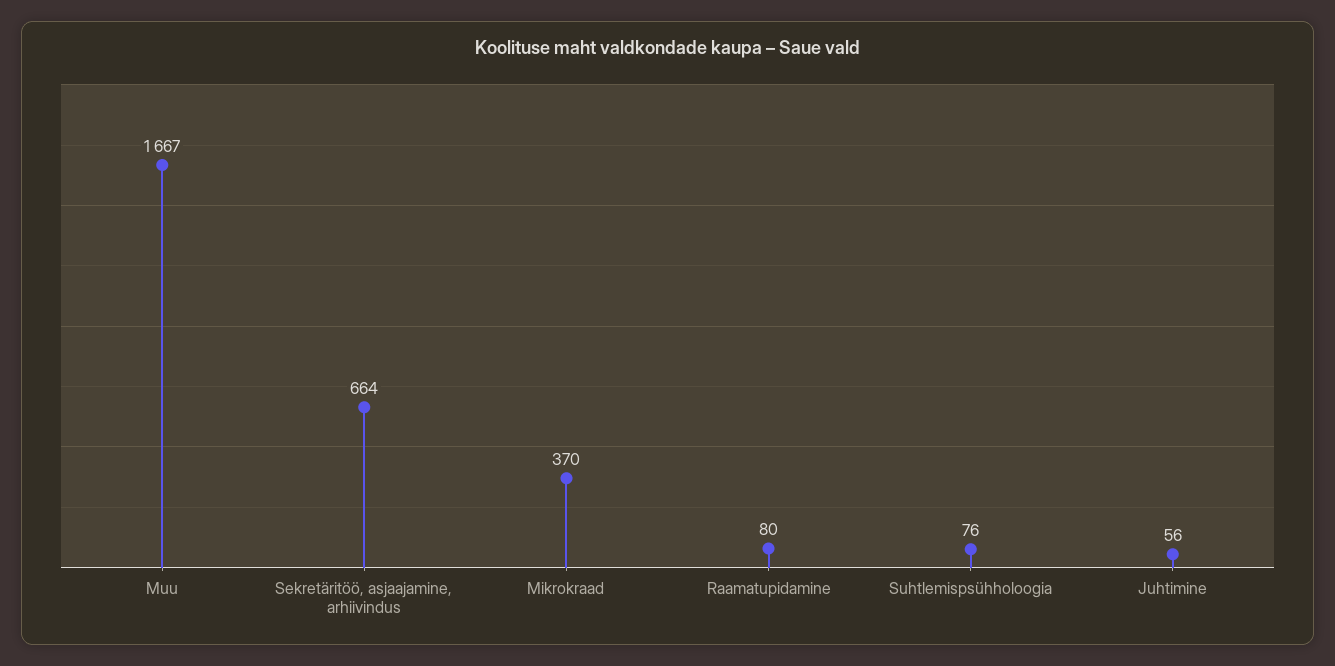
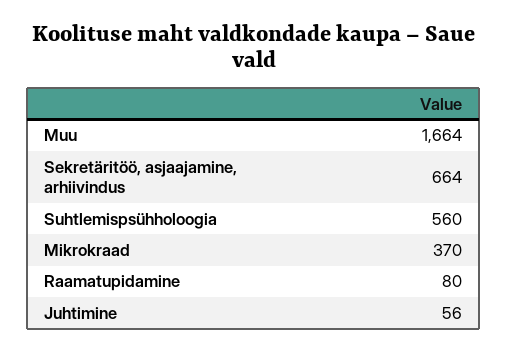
Muu: 1667 -> 1664
Suhtlemispsühholoogia: 76 -> 560

